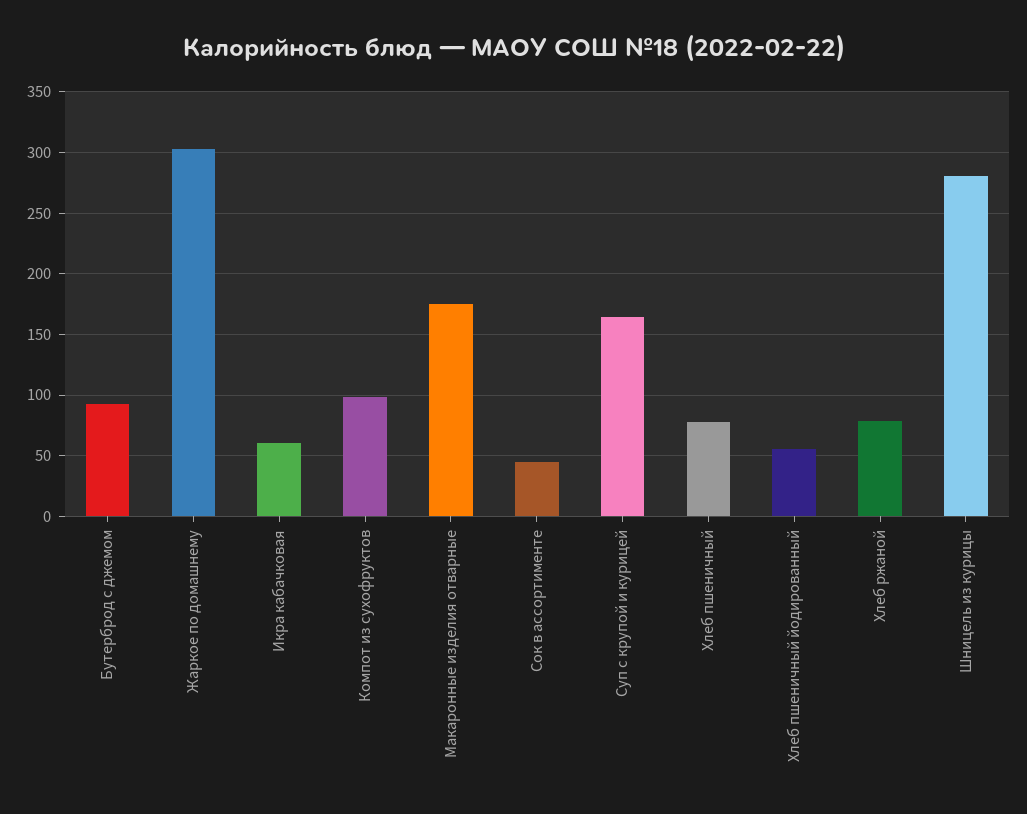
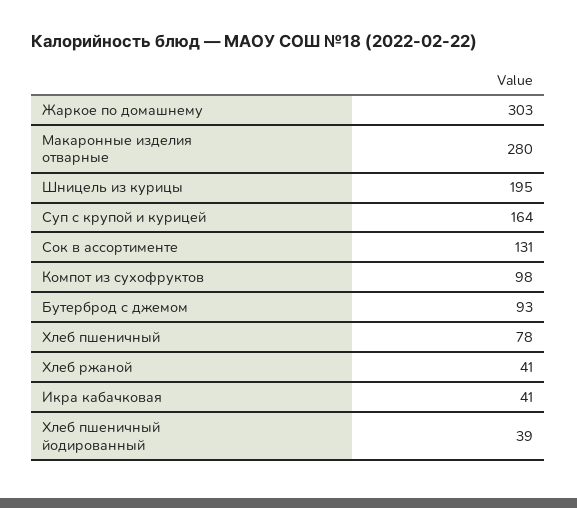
Икра кабачковая: 60 -> 41
Макаронные изделия отварные: 175 -> 280
Сок в ассортименте: 45 -> 131
Хлеб пшеничный йодированный: 55 -> 39
Хлеб ржаной: 80 -> 41
Шницель из курицы: 280 -> 195

